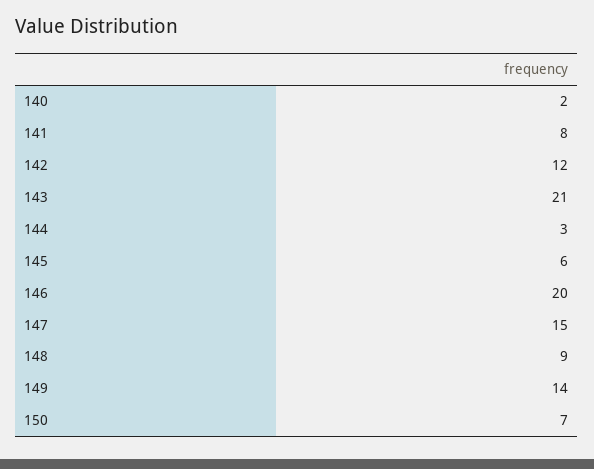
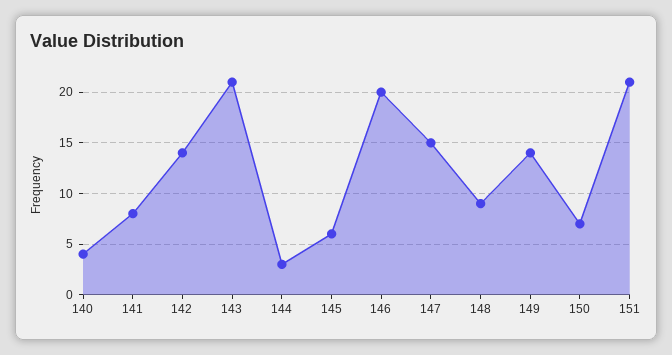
140: 2 -> 4
142: 12 -> 14
151: none -> 21

